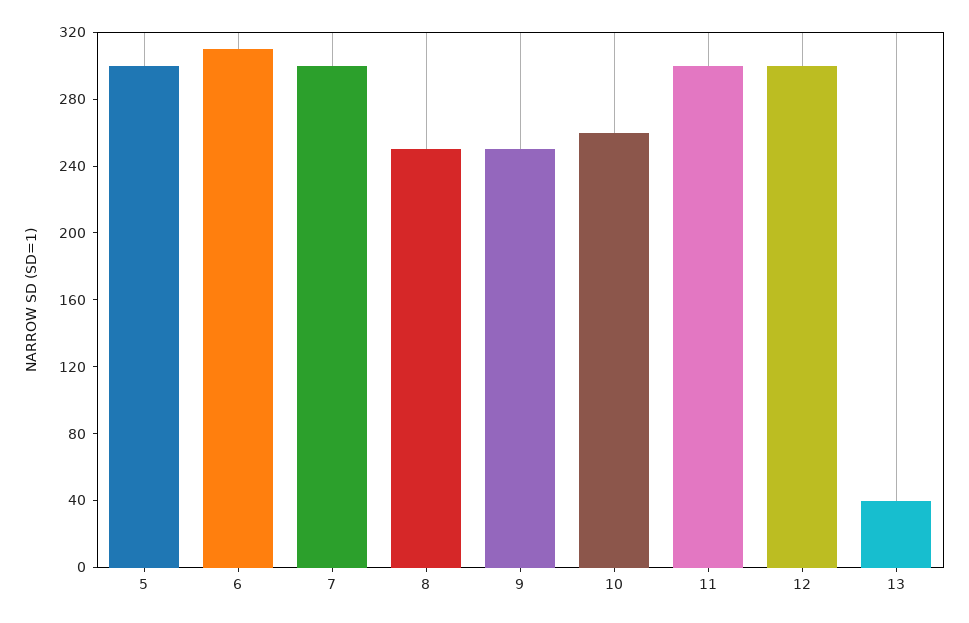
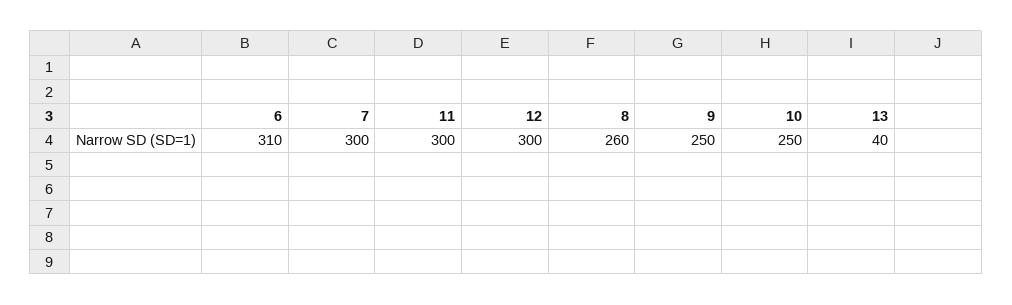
5: 300 -> none
8: 250 -> 260
10: 260 -> 250

